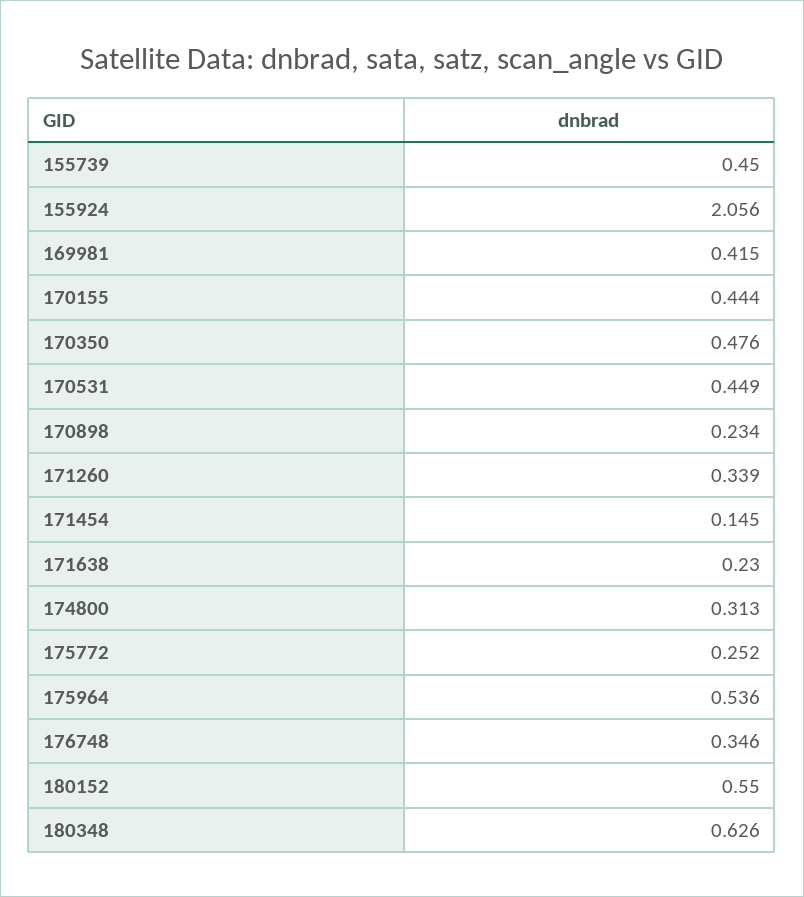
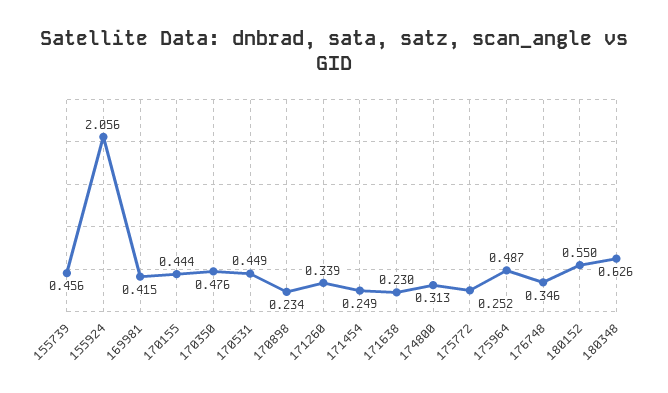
155739: 0.45 -> 0.456
171454: 0.145 -> 0.249
175964: 0.536 -> 0.487

